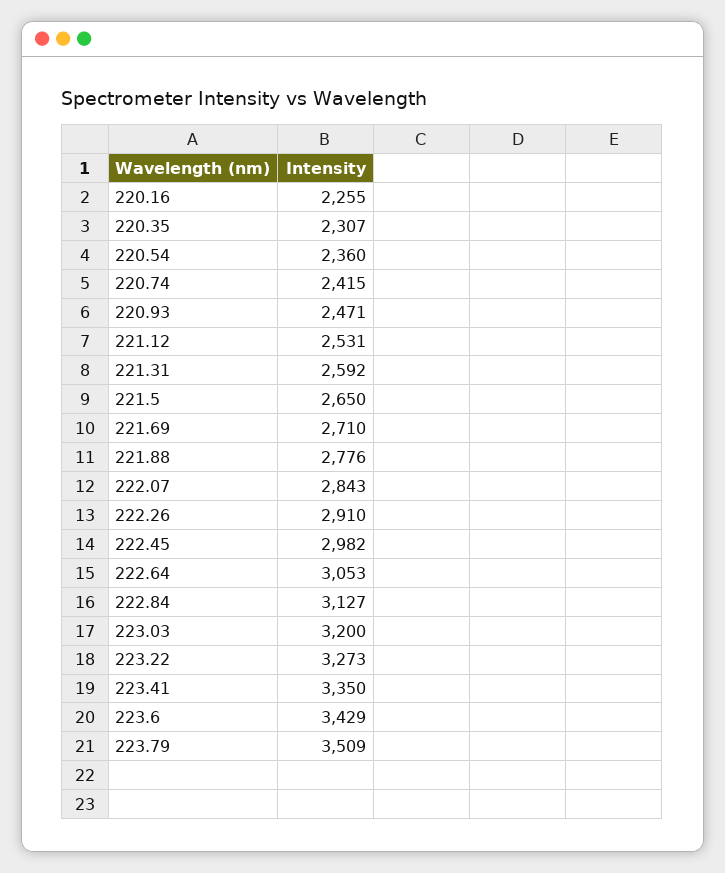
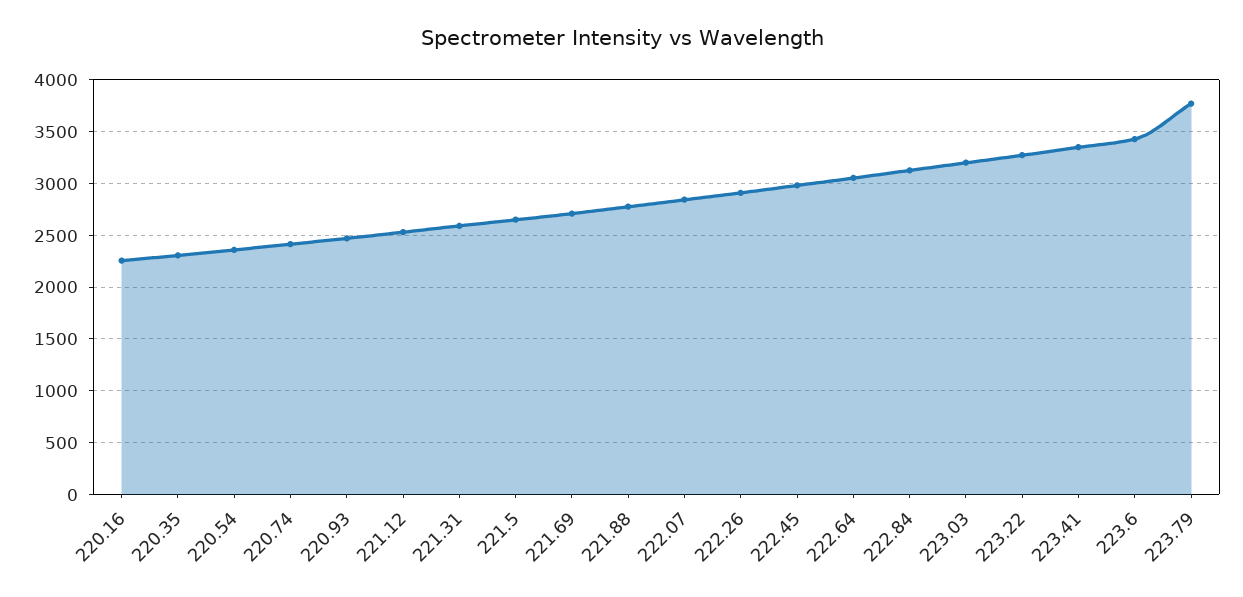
223.79: 3509 -> 3800

